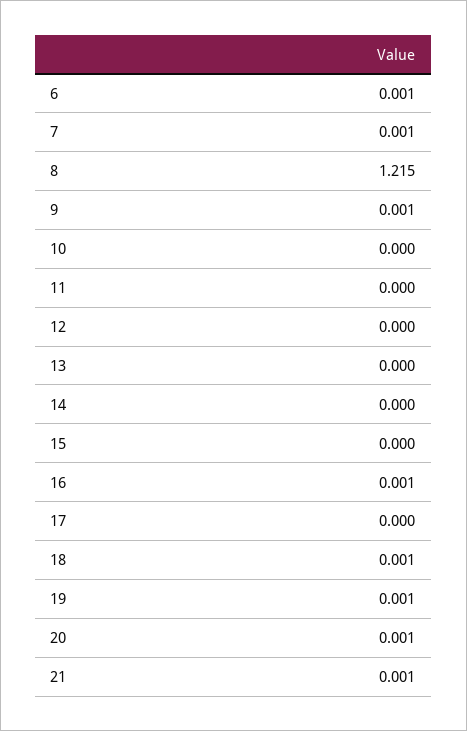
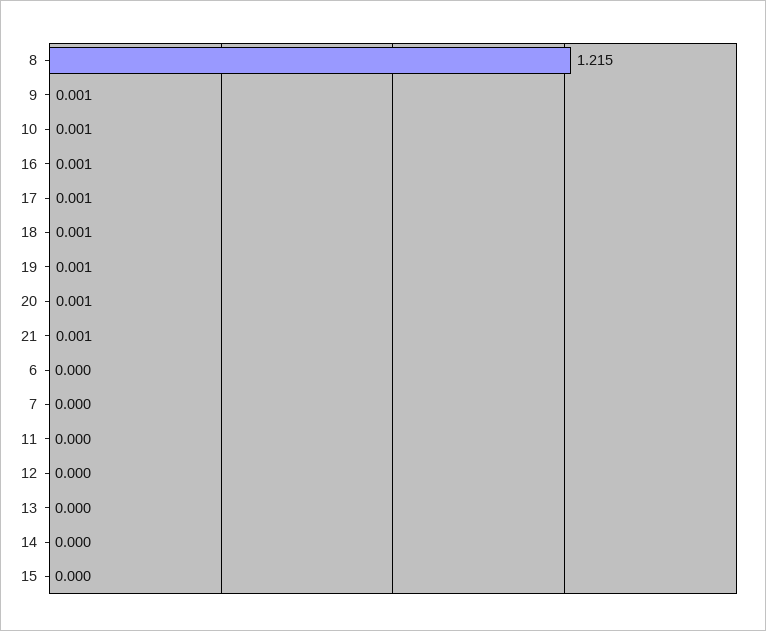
6: 0.001 -> 0
7: 0.001 -> 0
10: 0 -> 0.001
17: 0 -> 0.001

